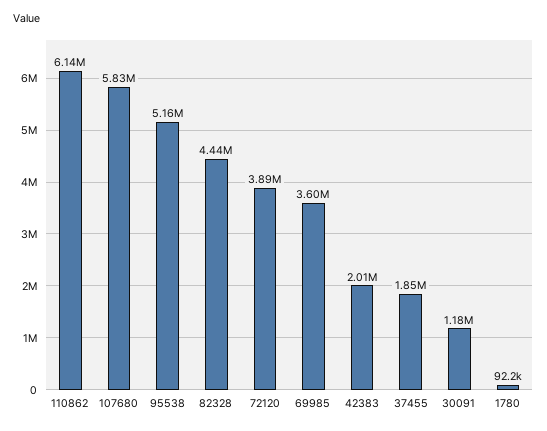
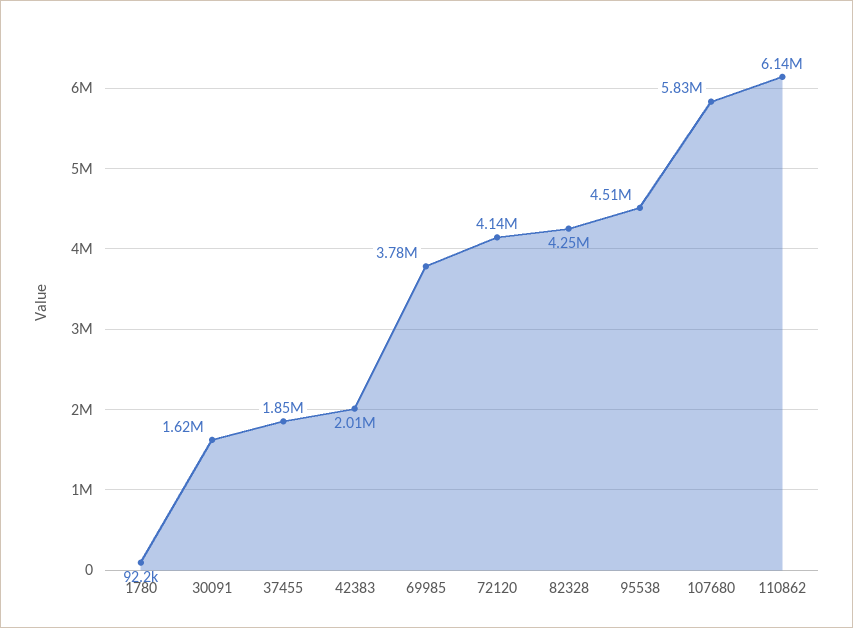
95538: 5160000 -> 4510000
82328: 4440000 -> 4250000
72120: 3890000 -> 4140000
69985: 3600000 -> 3780000
30091: 1180000 -> 1620000

